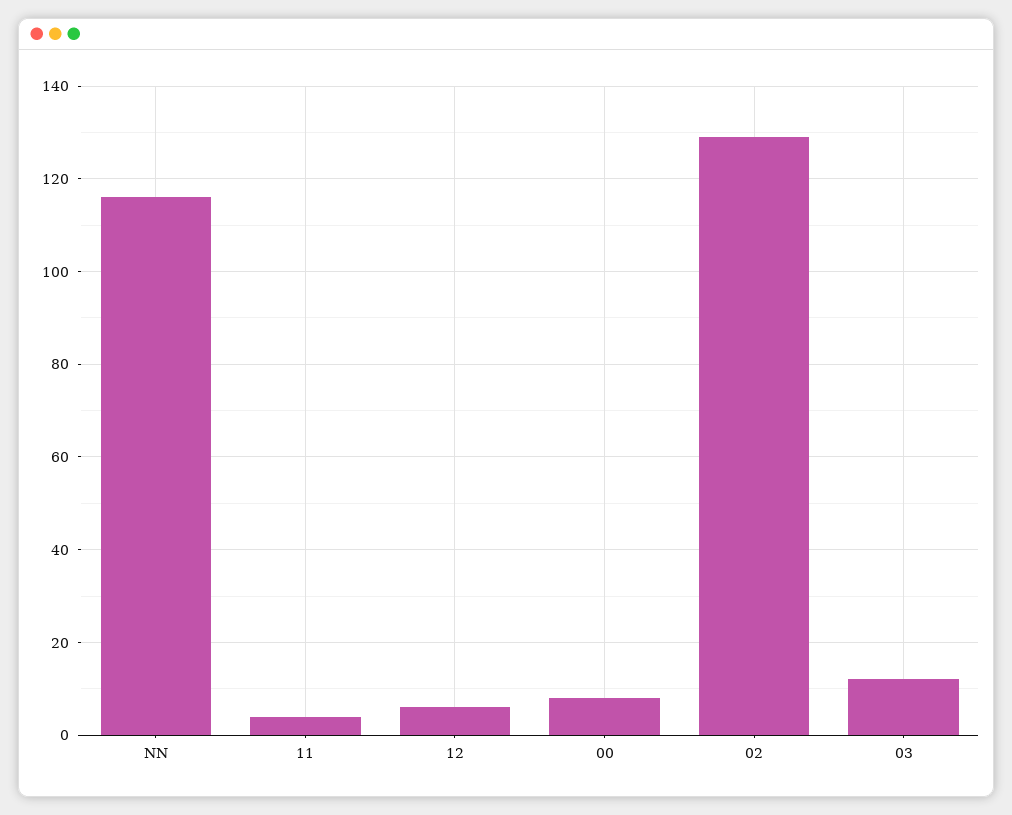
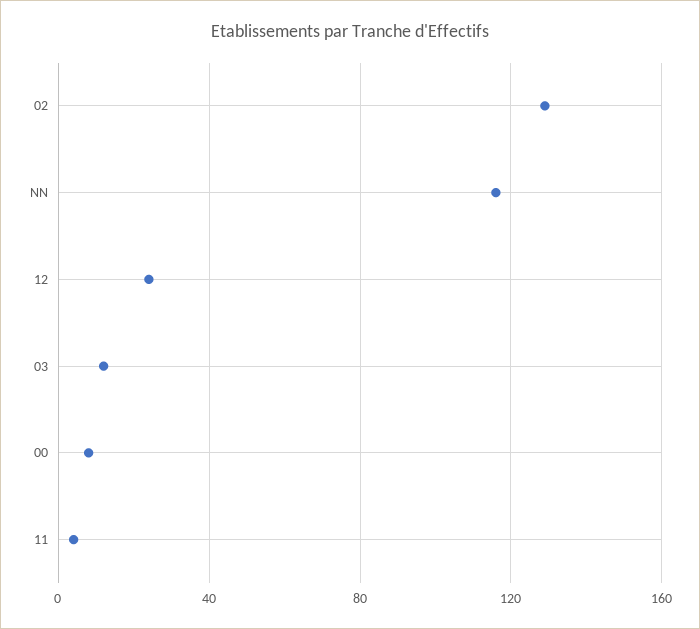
12: 5 -> 25

